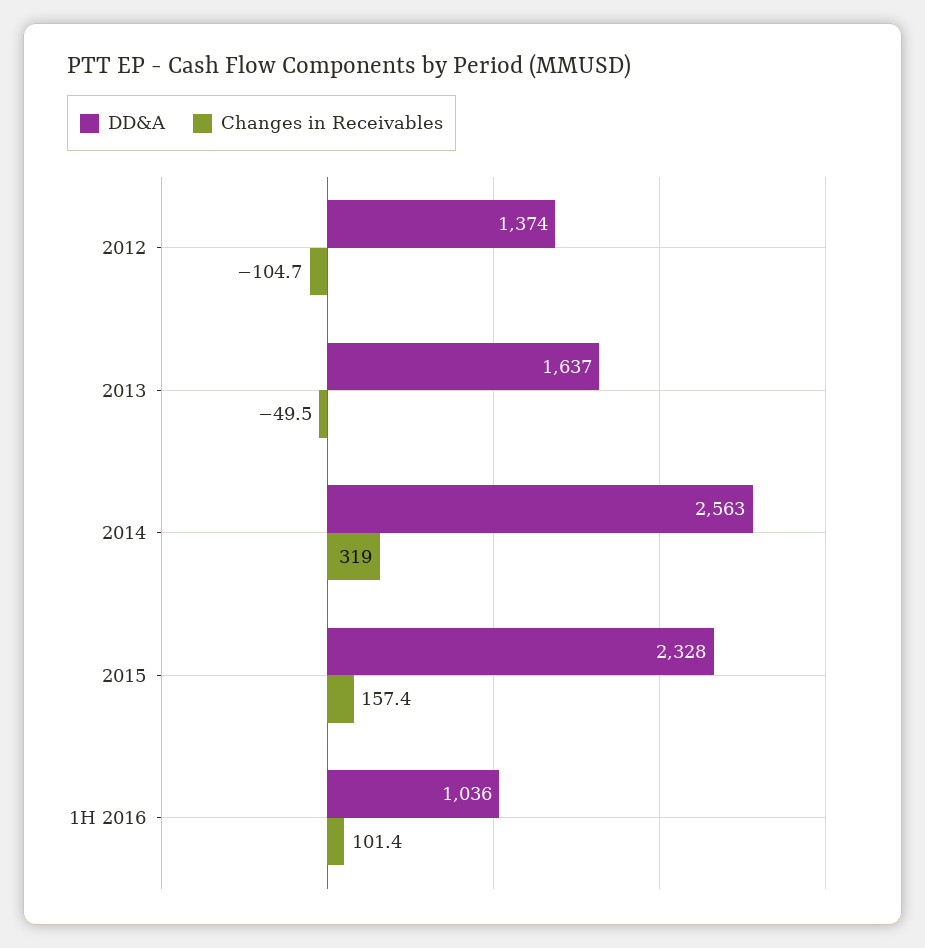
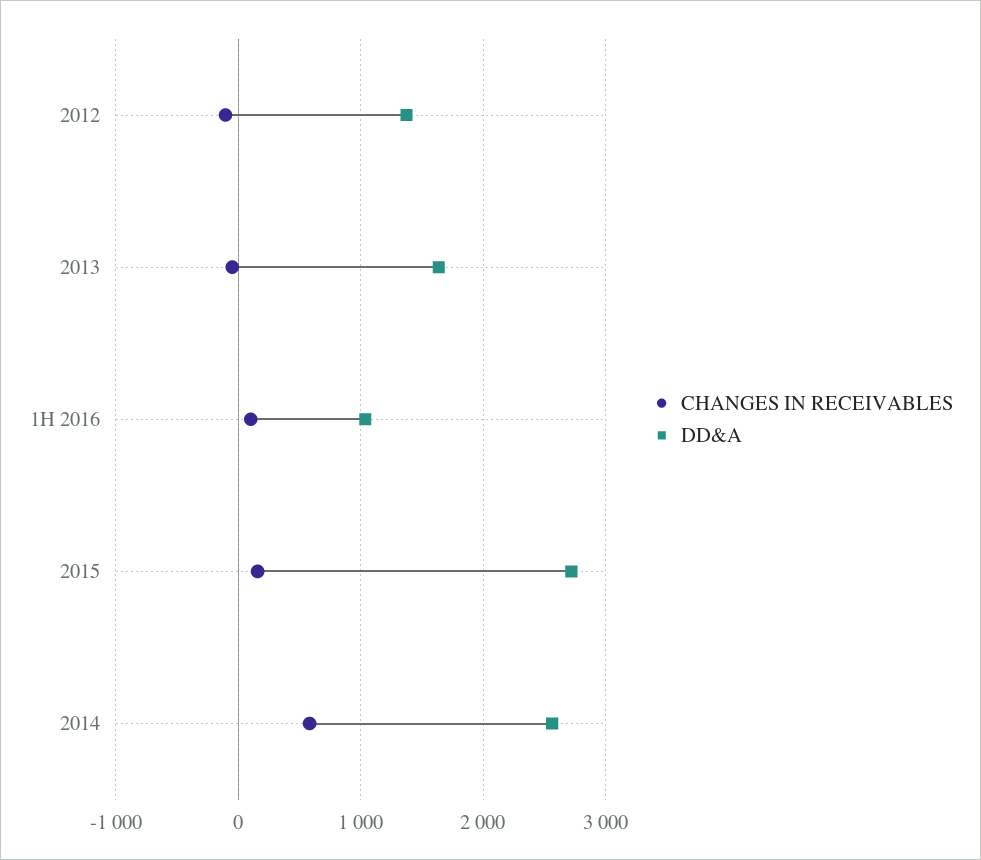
Changes in Receivables, 2014: 319 -> 600
DD&A, 2015: 2328 -> 2700

